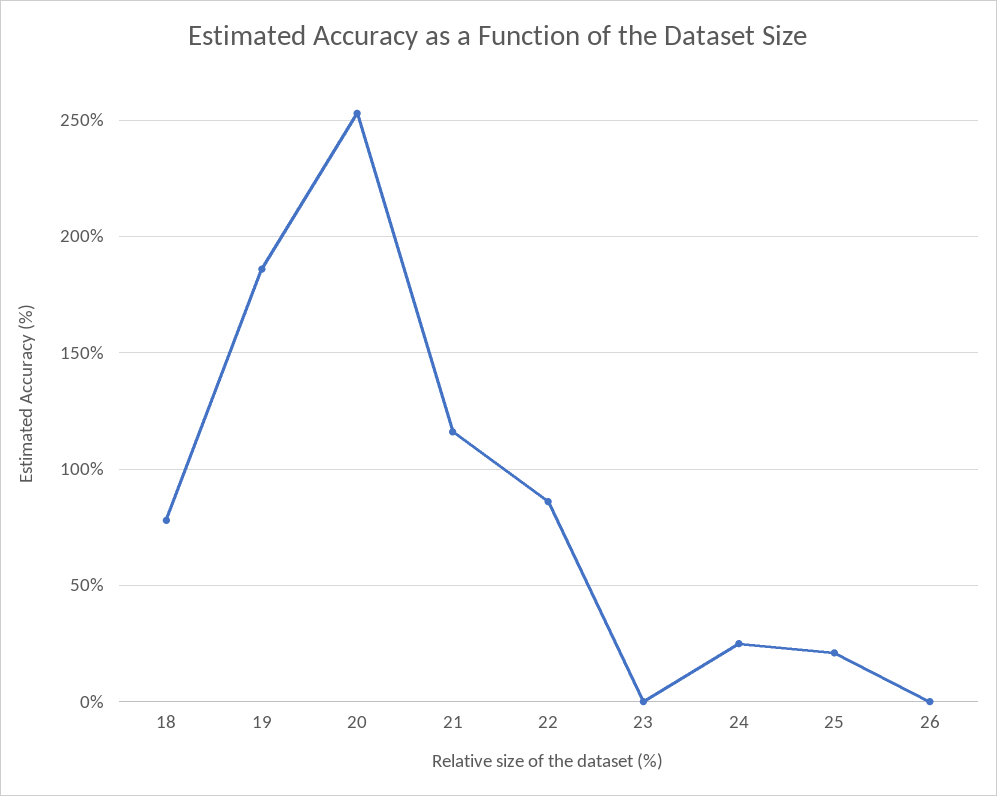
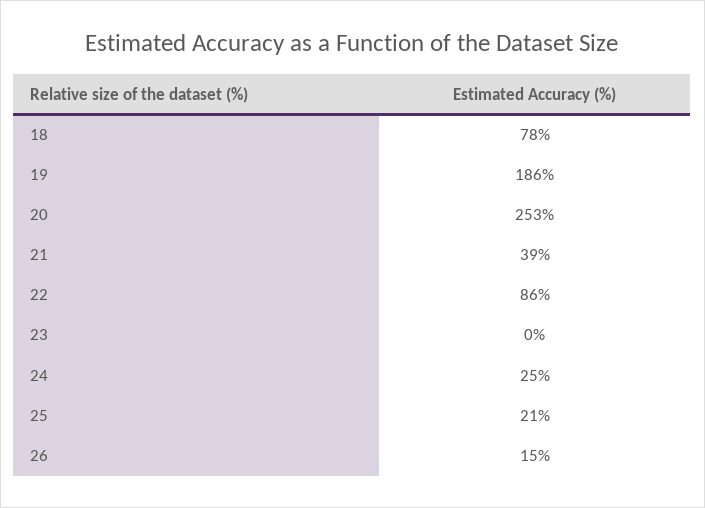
21: 115 -> 39
26: 0 -> 15

